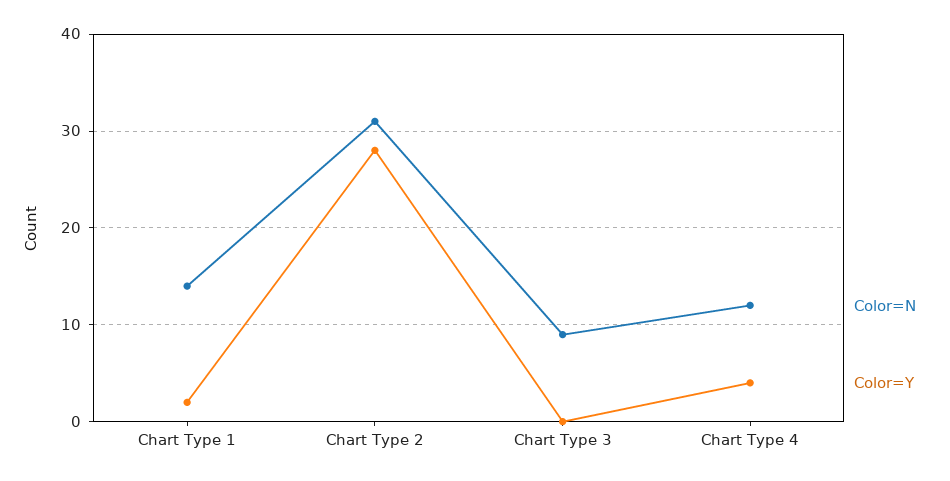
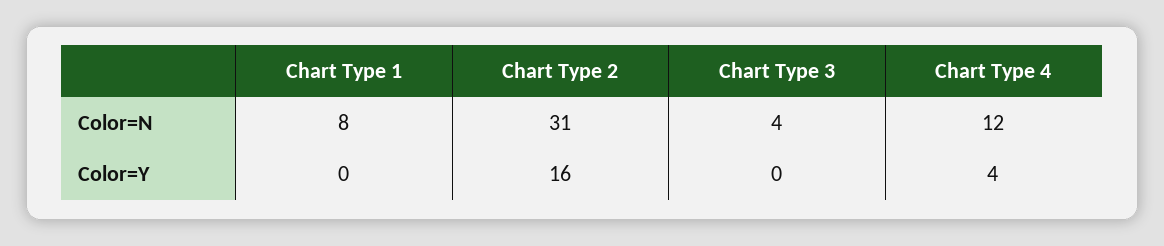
Color=N, Chart Type 1: 14 -> 8
Color=Y, Chart Type 1: 2 -> 0
Color=Y, Chart Type 2: 28 -> 16
Color=N, Chart Type 3: 9 -> 4

